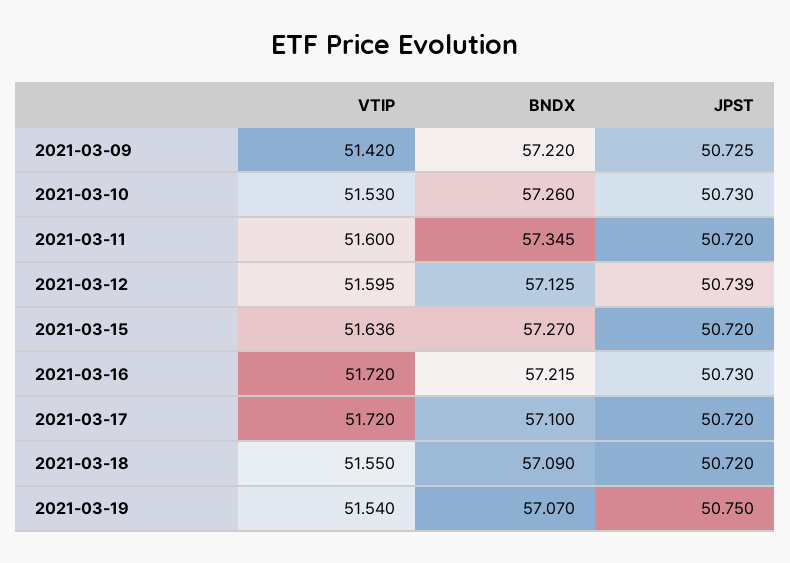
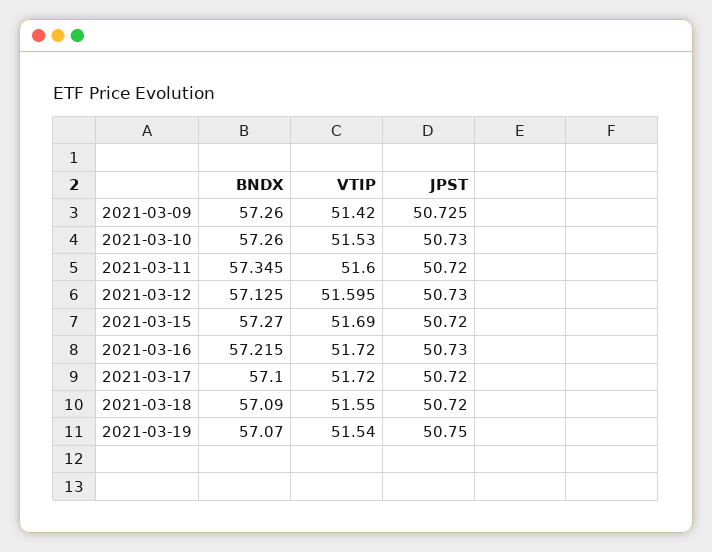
BNDX, 2021-03-09: 57.22 -> 57.26
JPST, 2021-03-12: 50.739 -> 50.73
VTIP, 2021-03-15: 51.636 -> 51.69

